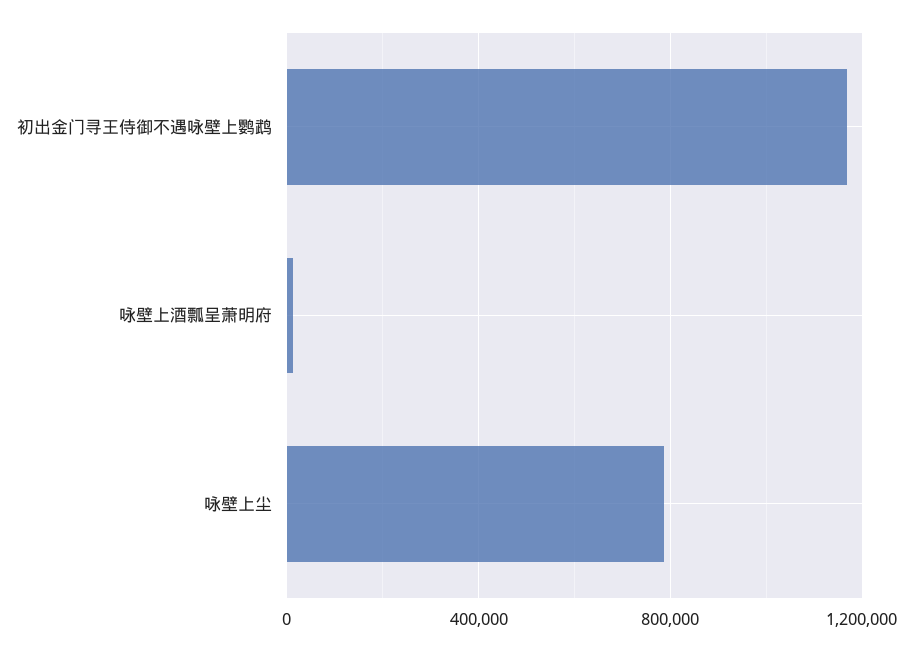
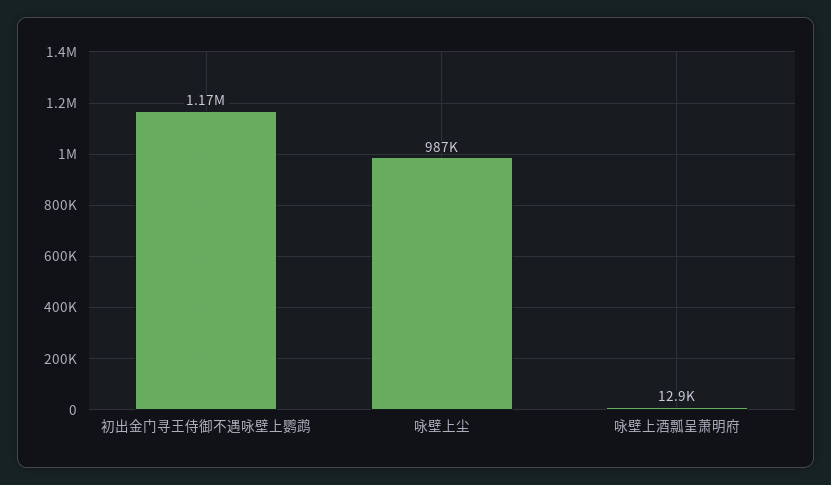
咏壁上尘: 800000 -> 987000

